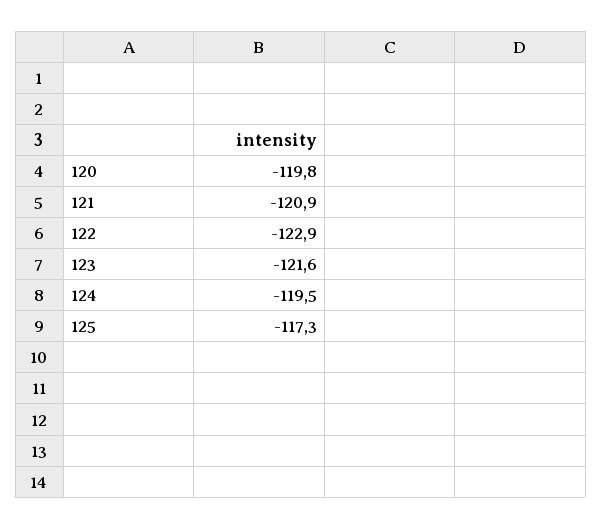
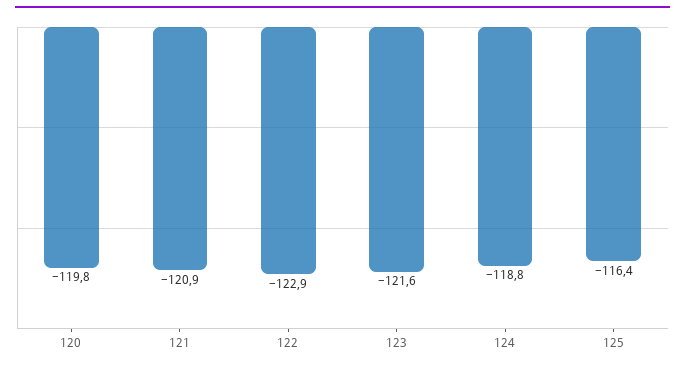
124: -119.5 -> -118.8
125: -117.3 -> -116.4

